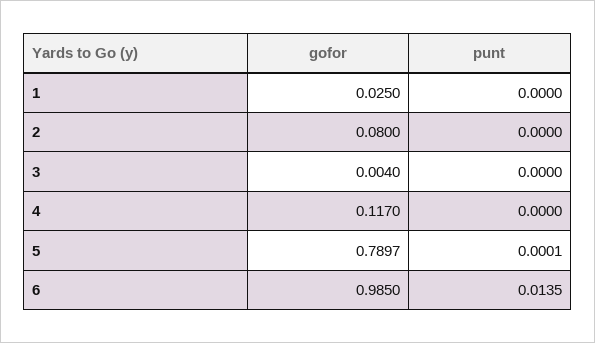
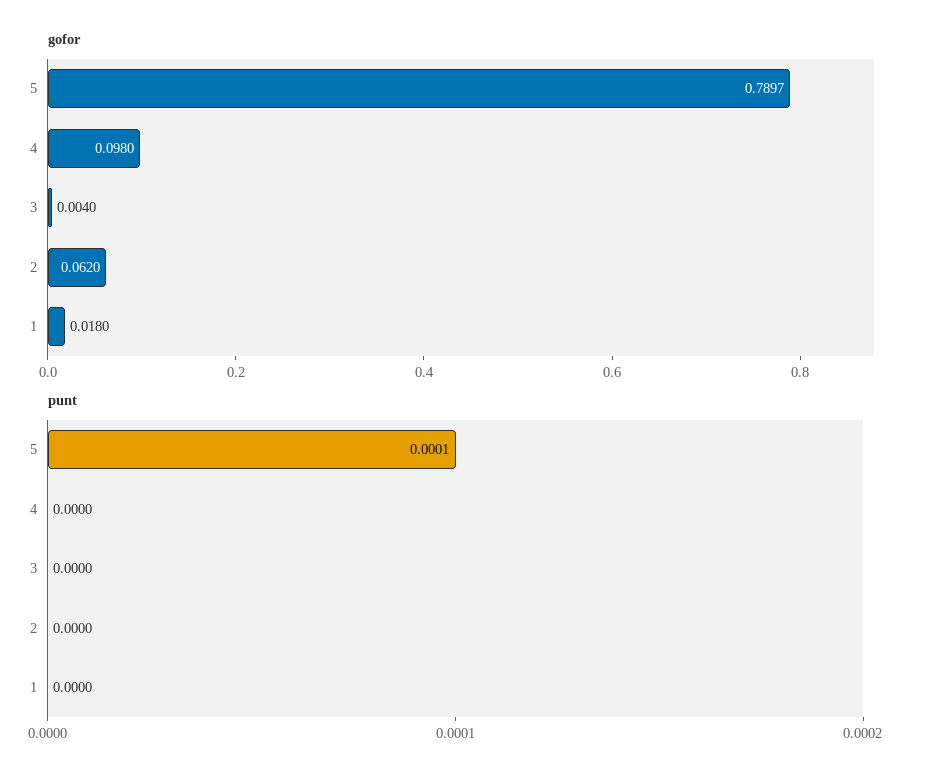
gofor, 1: 0.025 -> 0.018
gofor, 2: 0.08 -> 0.062
gofor, 4: 0.117 -> 0.098
gofor, 6: 0.985 -> none
punt, 6: 0.0135 -> none

